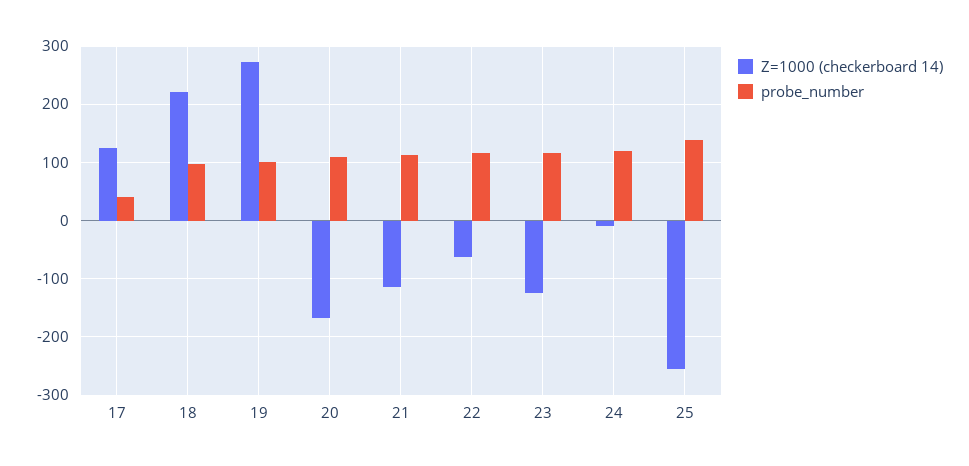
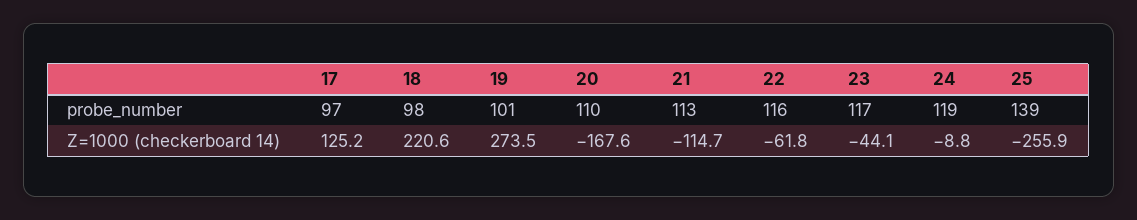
probe_number, 17: 40 -> 97
Z=1000 (checkerboard 14), 23: -120 -> -44.1

